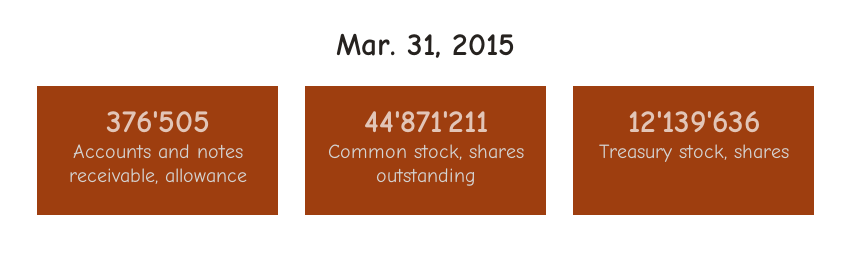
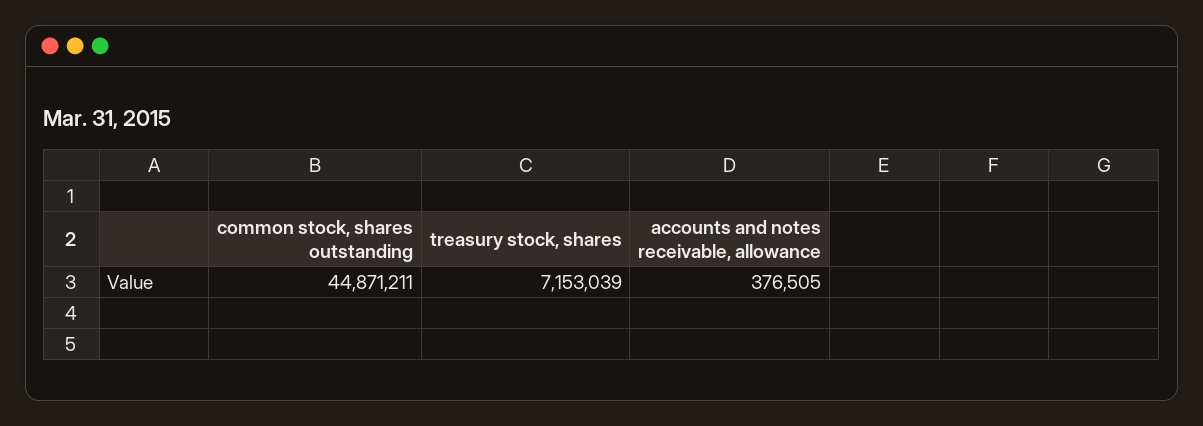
Treasury stock, shares: 12139636 -> 7153039

